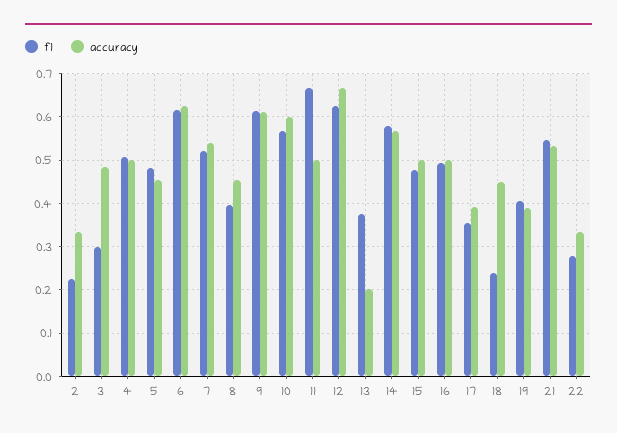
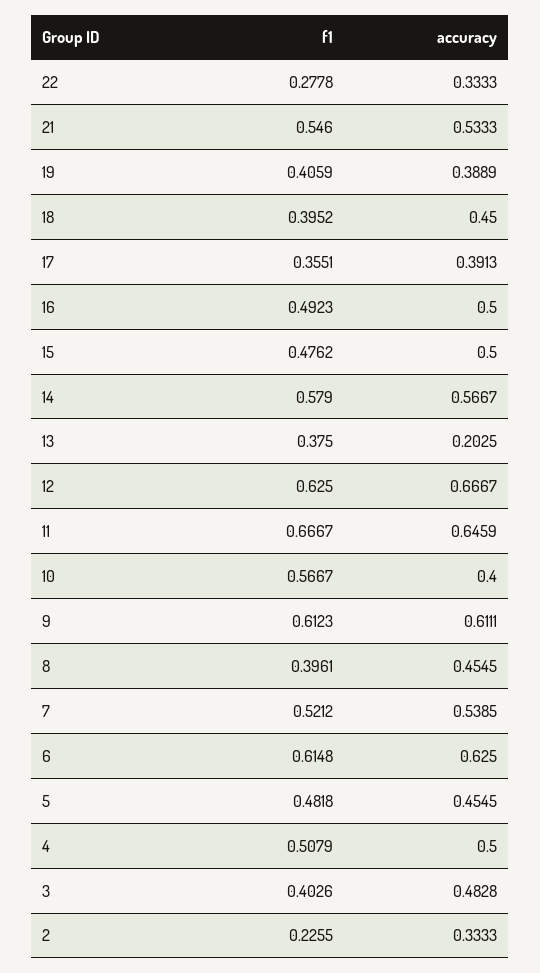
f1, 3: 0.3 -> 0.4026
accuracy, 10: 0.6 -> 0.4
accuracy, 11: 0.5 -> 0.6459
f1, 18: 0.24 -> 0.3952

